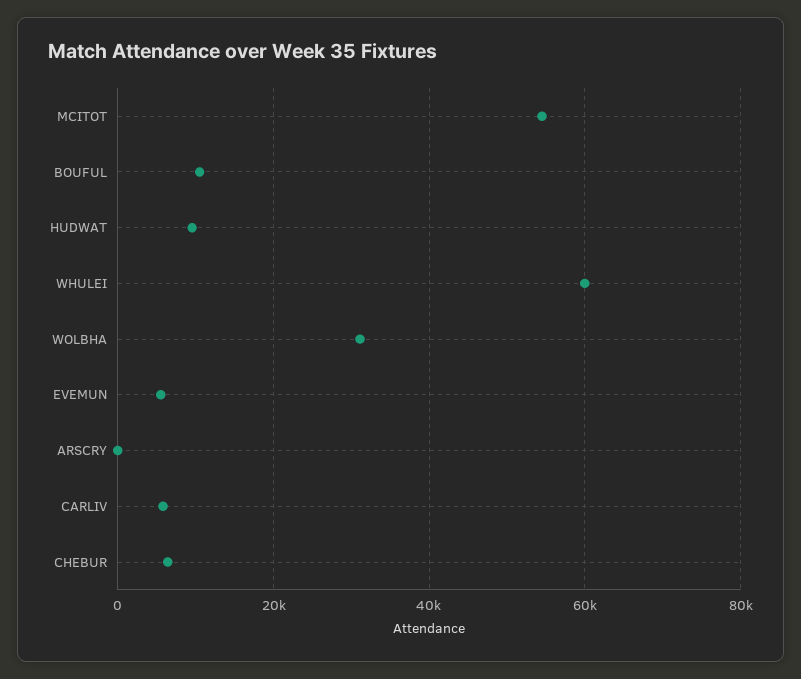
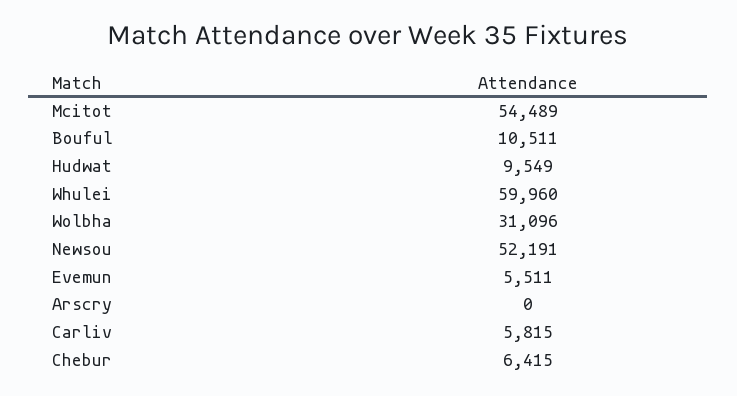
Newsou: none -> 52191

